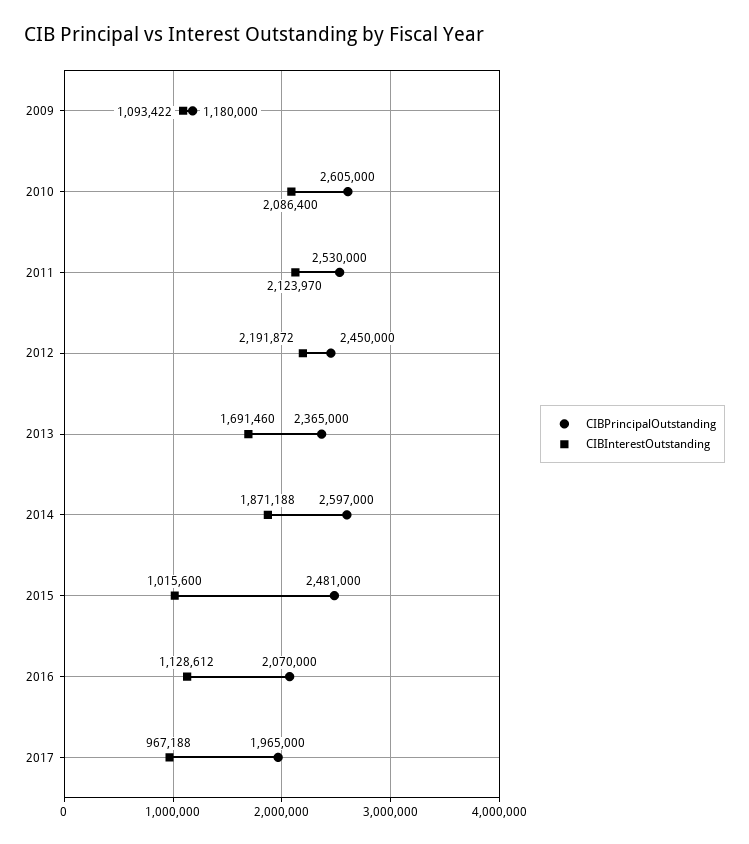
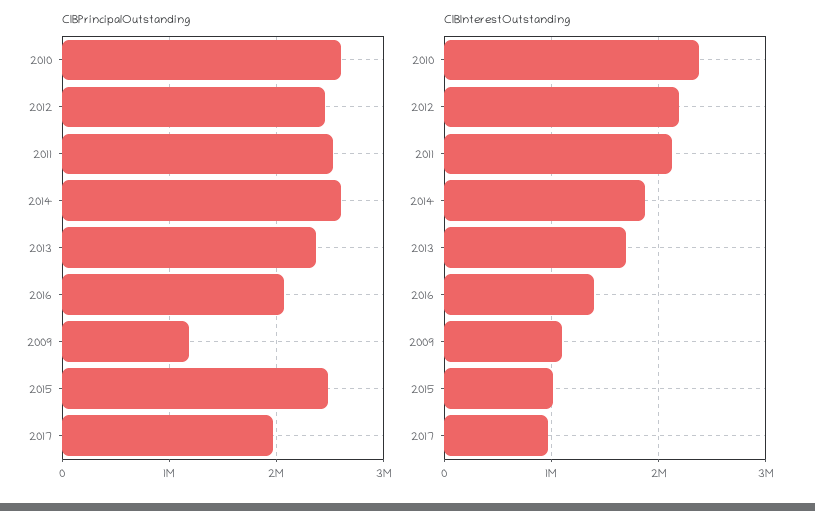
CIBInterestOutstanding, 2010: 2086400 -> 2400000
CIBInterestOutstanding, 2016: 1128612 -> 1400000

